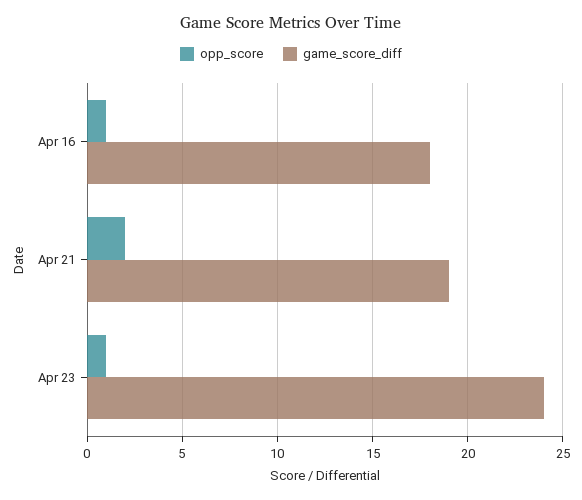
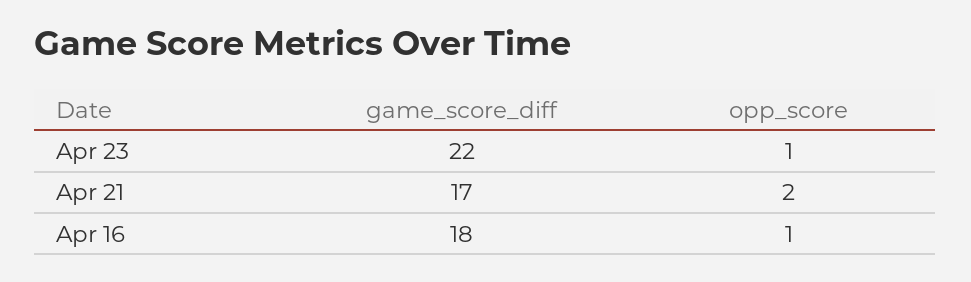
game_score_diff, Apr 21: 19 -> 17
game_score_diff, Apr 23: 24 -> 22

